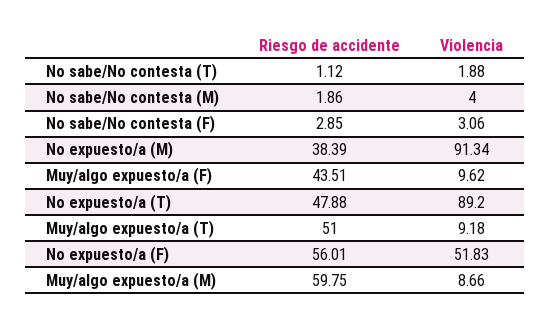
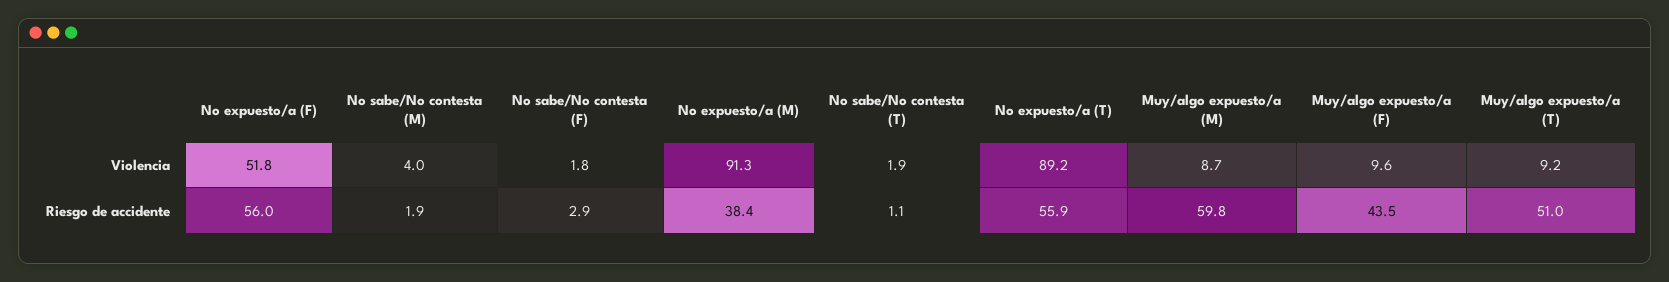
Violencia, No sabe/No contesta (F): 3.06 -> 1.8
Riesgo de accidente, No expuesto/a (T): 47.88 -> 55.9

